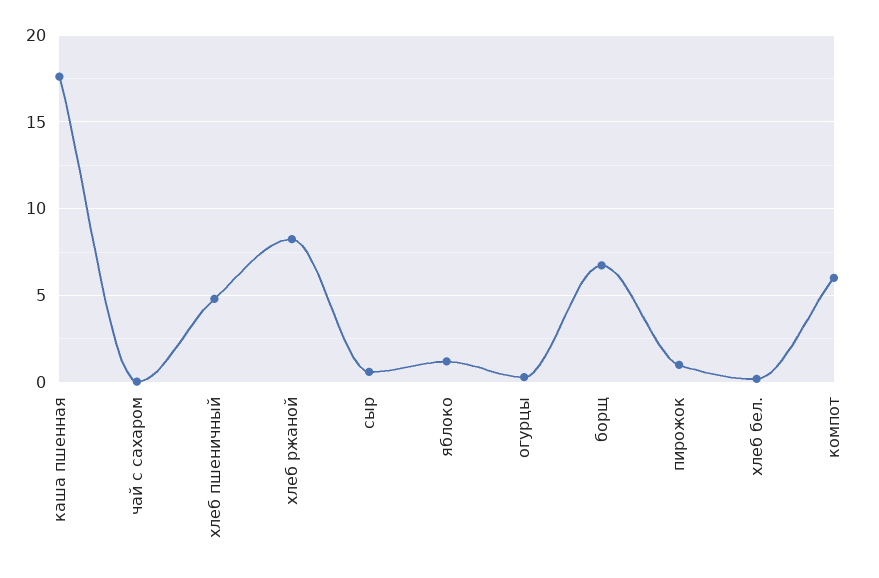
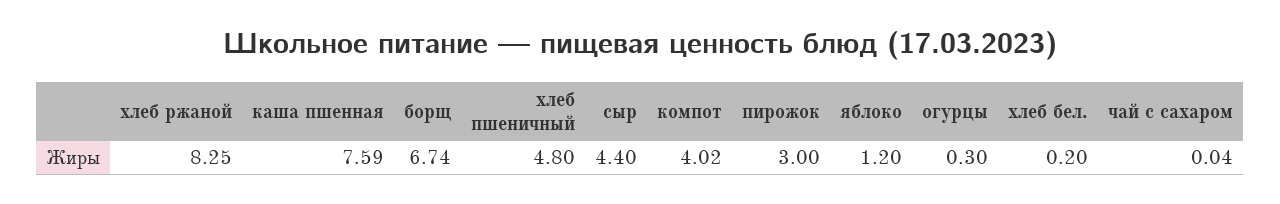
каша пшенная: 17.5 -> 7.59
сыр: 0.5 -> 4.4
пирожок: 1 -> 3
компот: 6 -> 4.02

